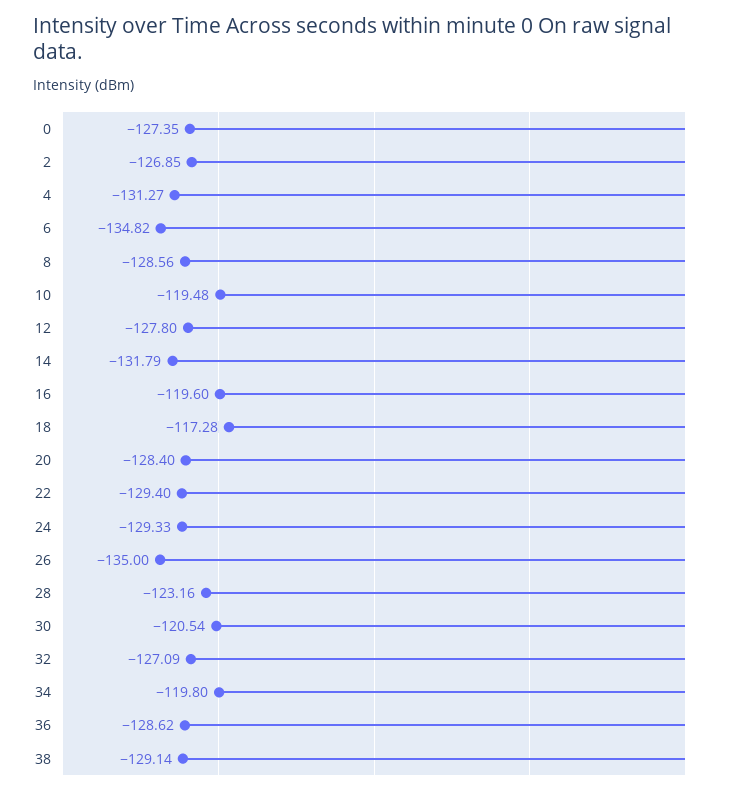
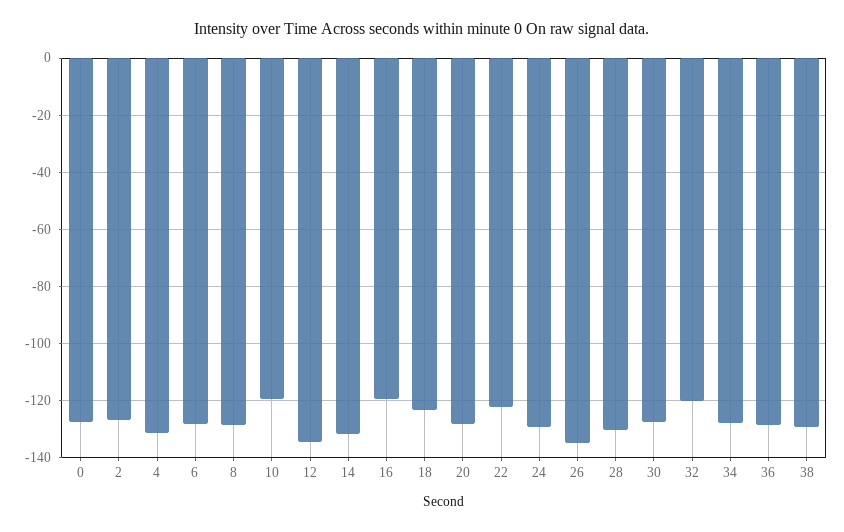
6: -134.82 -> -127.5
12: -127.8 -> -135
18: -117.28 -> -122.5
22: -129.4 -> -122.5
28: -123.16 -> -130
30: -120.54 -> -127.5
32: -127.09 -> -120
34: -119.8 -> -127.5

